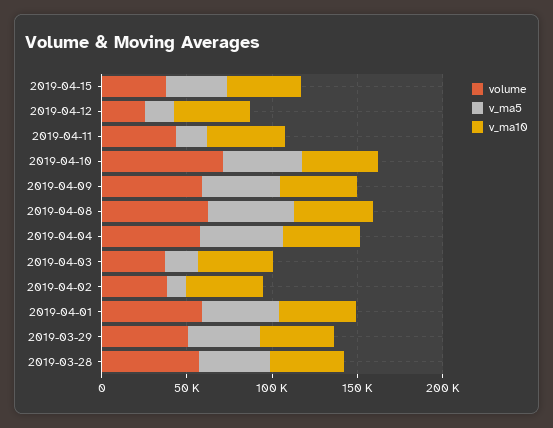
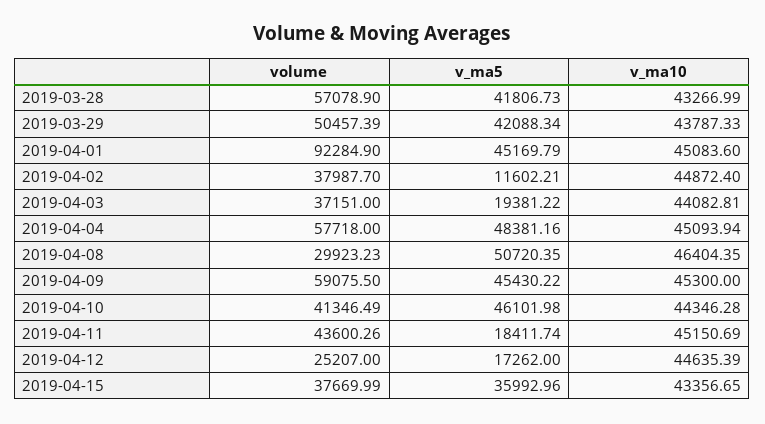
volume, 2019-04-10: 70000 -> 41346.49
volume, 2019-04-08: 60000 -> 29923.23
volume, 2019-04-01: 60000 -> 92284.9

